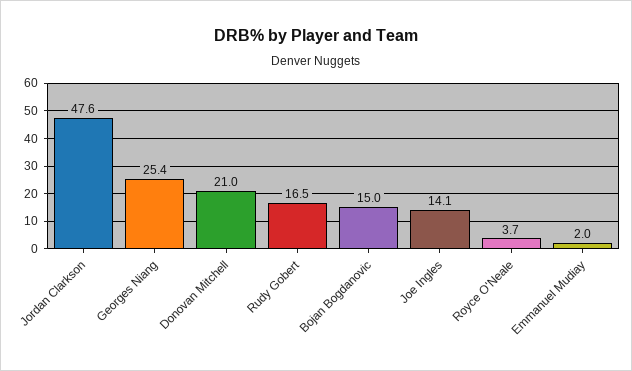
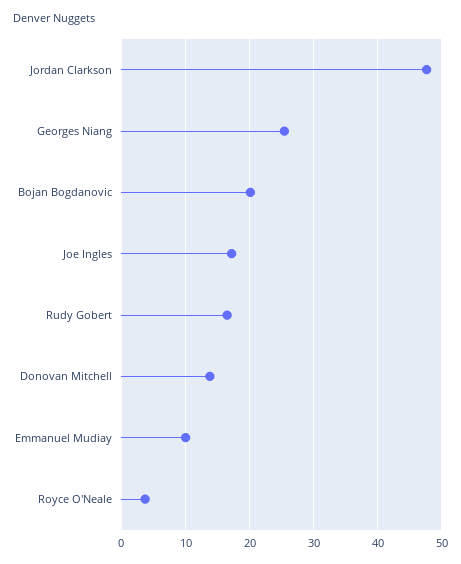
Donovan Mitchell: 21 -> 14
Bojan Bogdanovic: 15 -> 20
Joe Ingles: 14.1 -> 17
Emmanuel Mudiay: 2 -> 10

